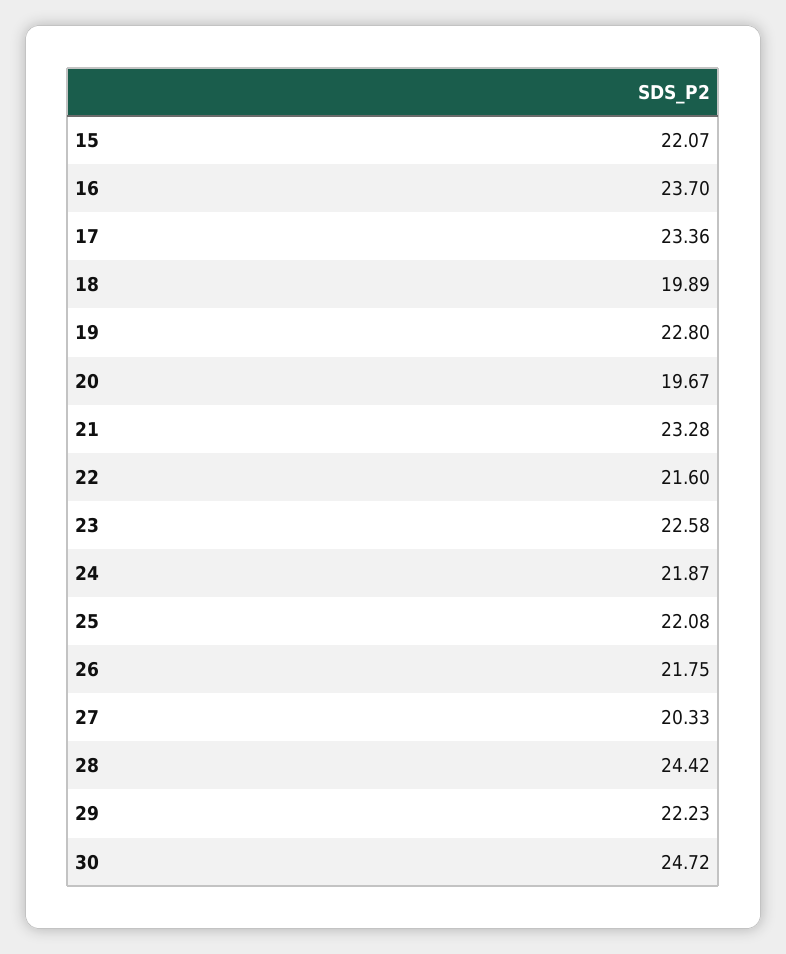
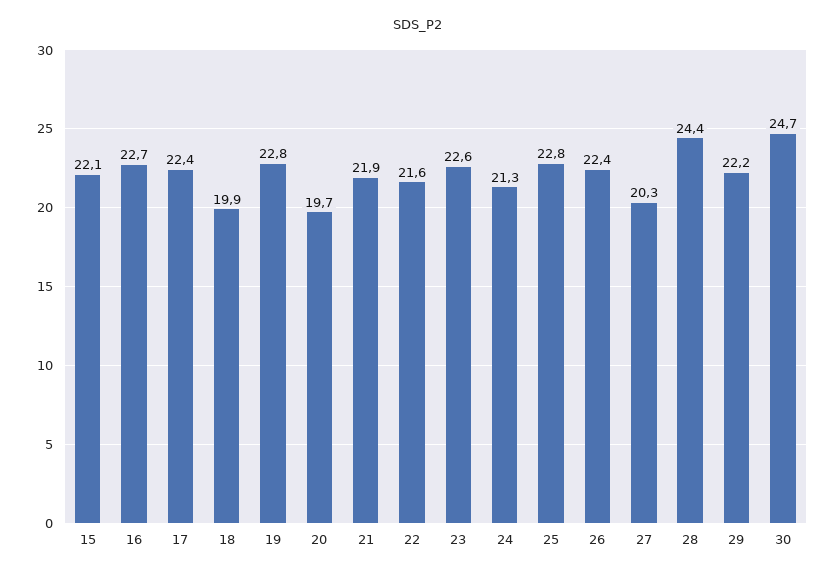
16: 23.7 -> 22.7
17: 23.36 -> 22.4
21: 23.28 -> 21.9
24: 21.87 -> 21.3
25: 22.08 -> 22.8
26: 21.75 -> 22.4

